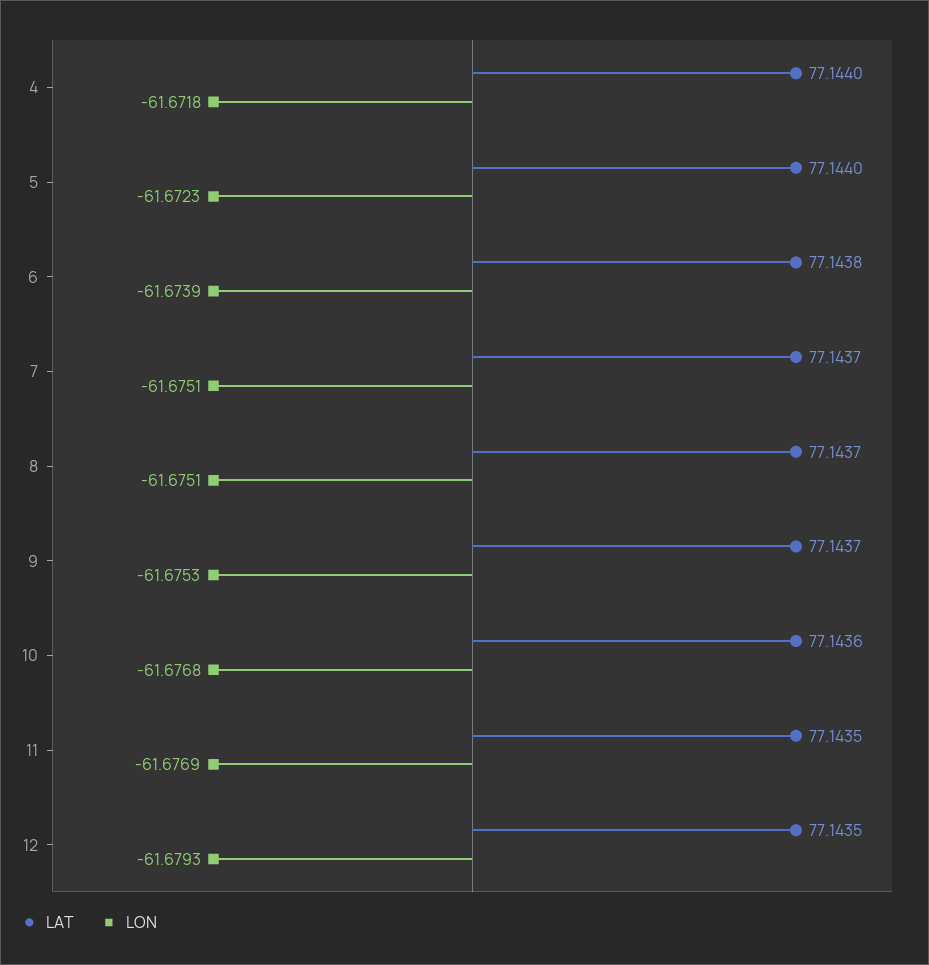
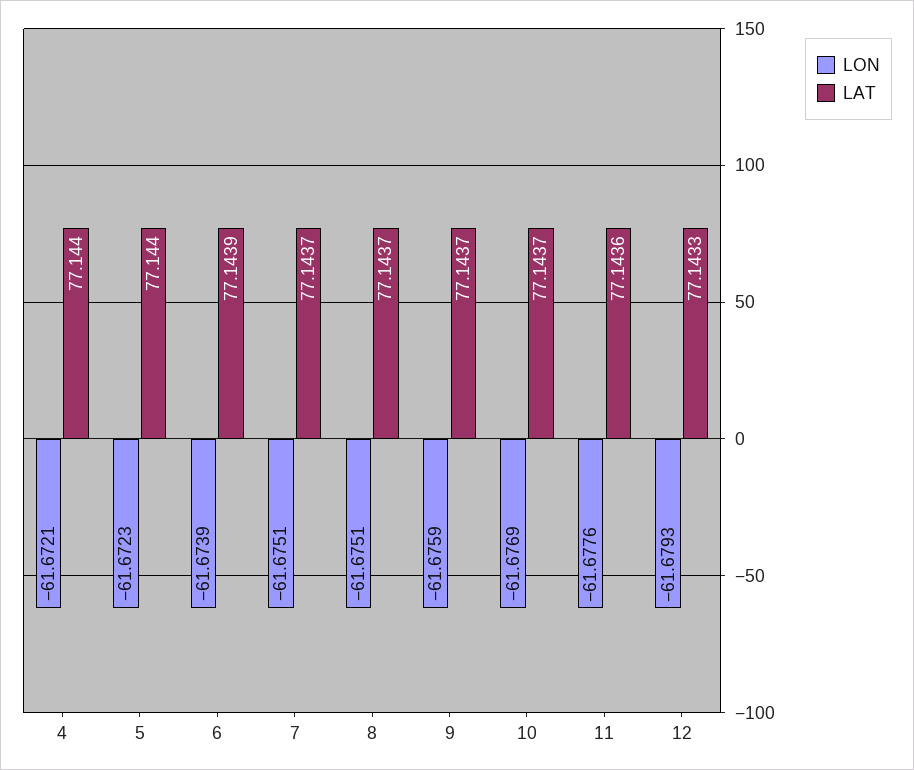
LON, 4: -61.6718 -> -61.6721
LAT, 6: 77.1438 -> 77.1439
LON, 9: -61.6753 -> -61.6759
LAT, 10: 77.1436 -> 77.1437
LON, 10: -61.6768 -> -61.6769
LAT, 11: 77.1435 -> 77.1436
LON, 11: -61.6769 -> -61.6776
LAT, 12: 77.1435 -> 77.1433

